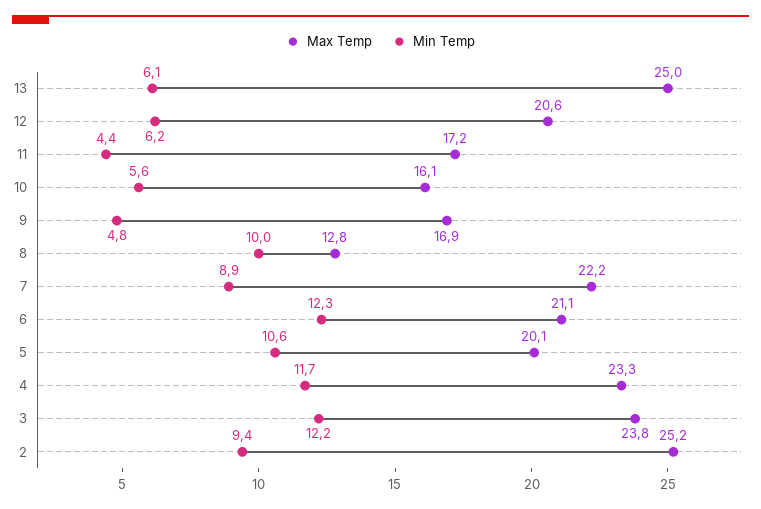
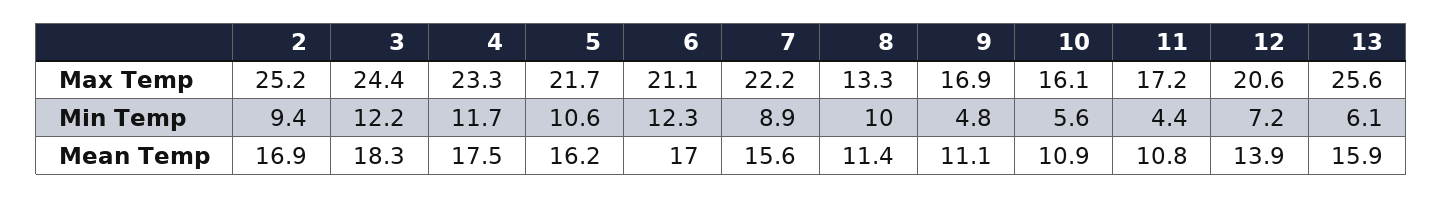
Max Temp, 13: 25 -> 25.6
Min Temp, 12: 6.2 -> 7.2
Max Temp, 8: 12.8 -> 13.3
Max Temp, 5: 20.1 -> 21.7
Max Temp, 3: 23.8 -> 24.4
Mean Temp, 2: none -> 16.9
Mean Temp, 3: none -> 18.3
Mean Temp, 4: none -> 17.5
Mean Temp, 5: none -> 16.2
Mean Temp, 6: none -> 17
Mean Temp, 7: none -> 15.6
Mean Temp, 8: none -> 11.4
Mean Temp, 9: none -> 11.1
Mean Temp, 10: none -> 10.9
Mean Temp, 11: none -> 10.8
Mean Temp, 12: none -> 13.9
Mean Temp, 13: none -> 15.9

